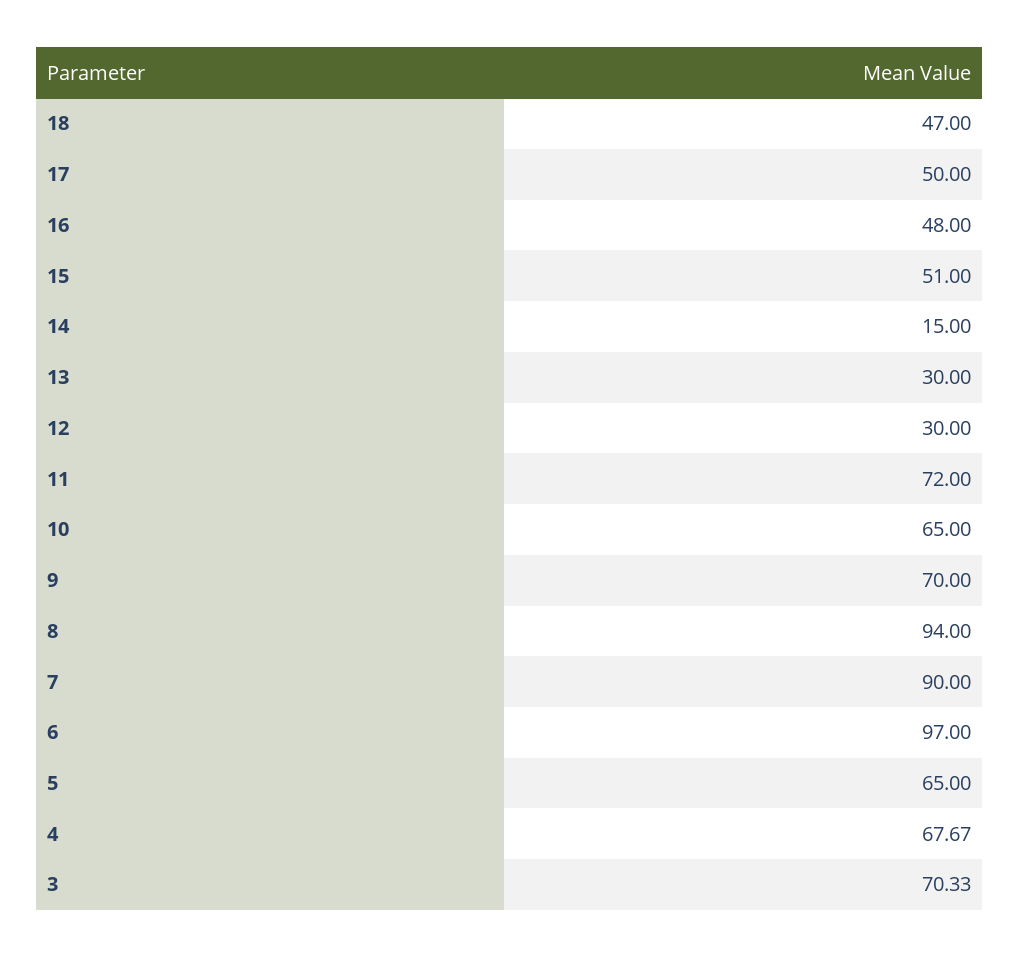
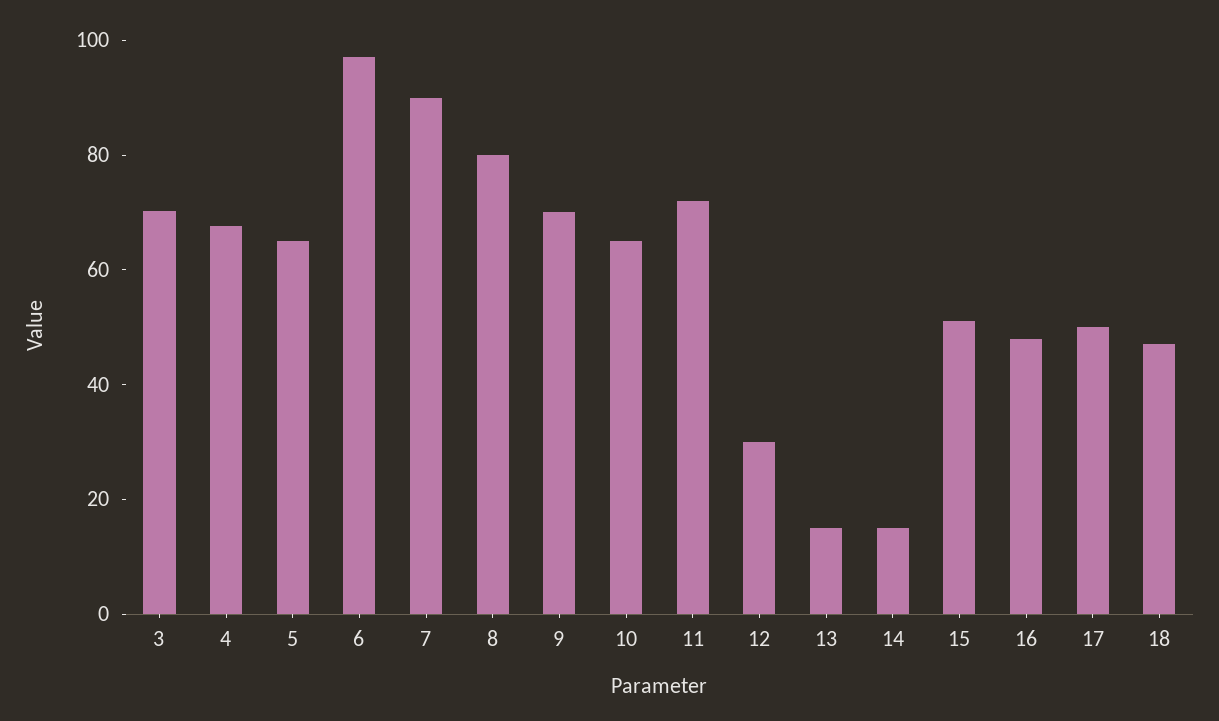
13: 30 -> 15
8: 94 -> 80

